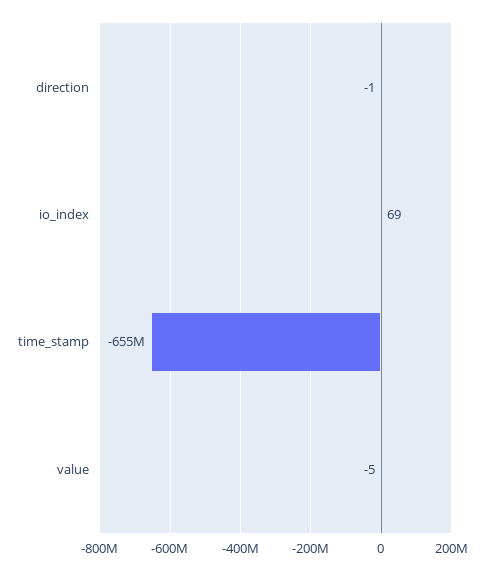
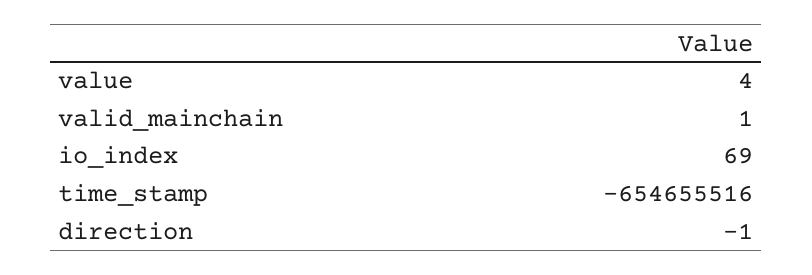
value: -5 -> 4
valid_mainchain: none -> 1

